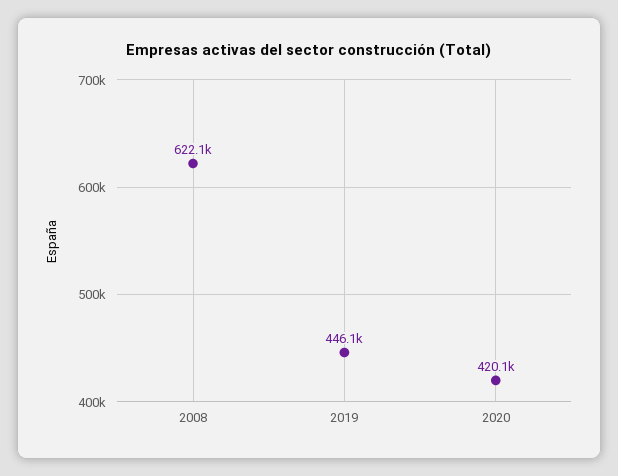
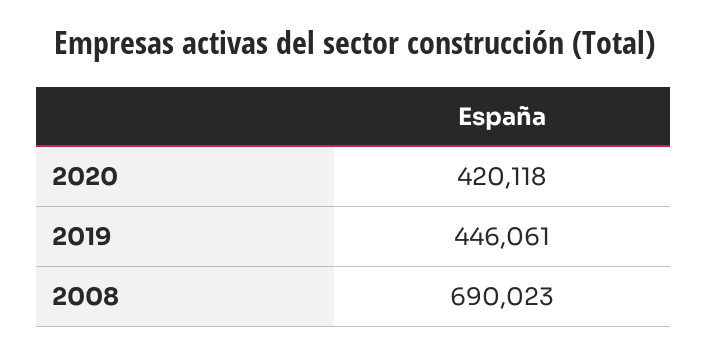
2008: 622100 -> 690023

